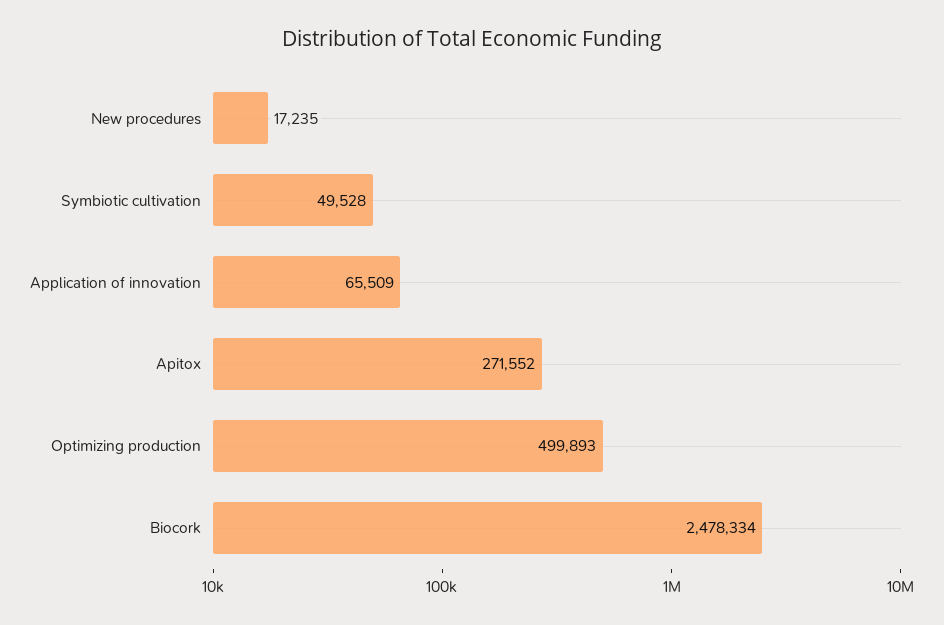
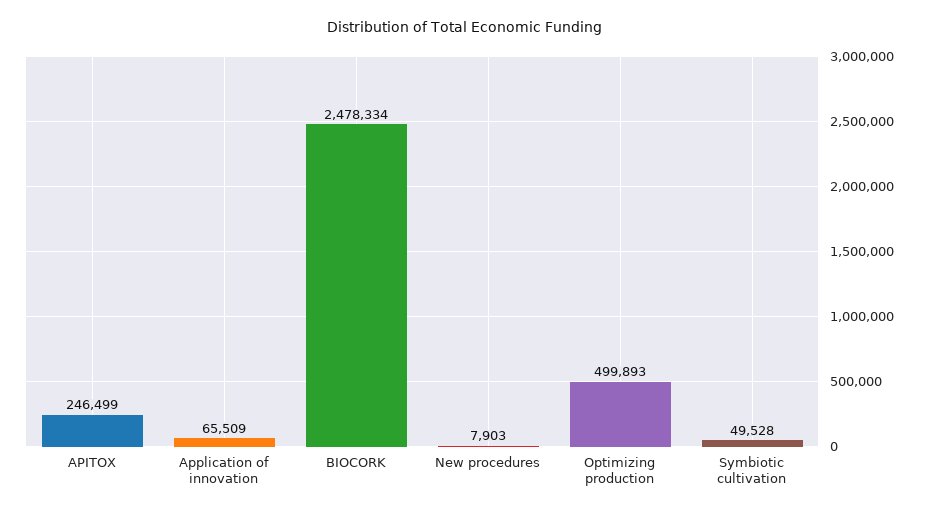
New procedures: 17235 -> 7903
Apitox: 271552 -> 246499

